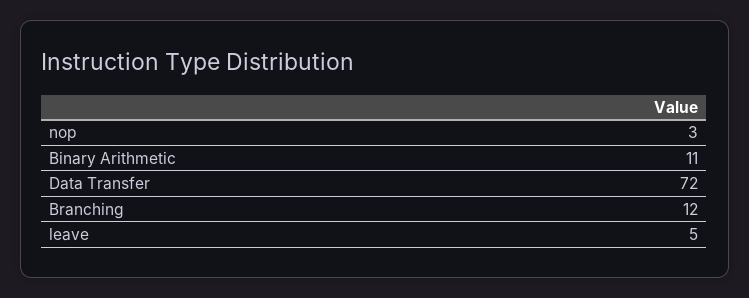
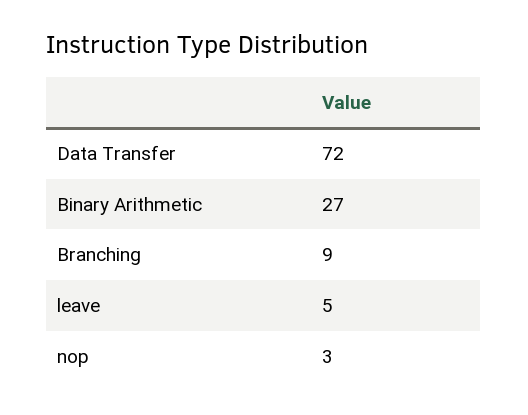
Binary Arithmetic: 11 -> 27
Branching: 12 -> 9

